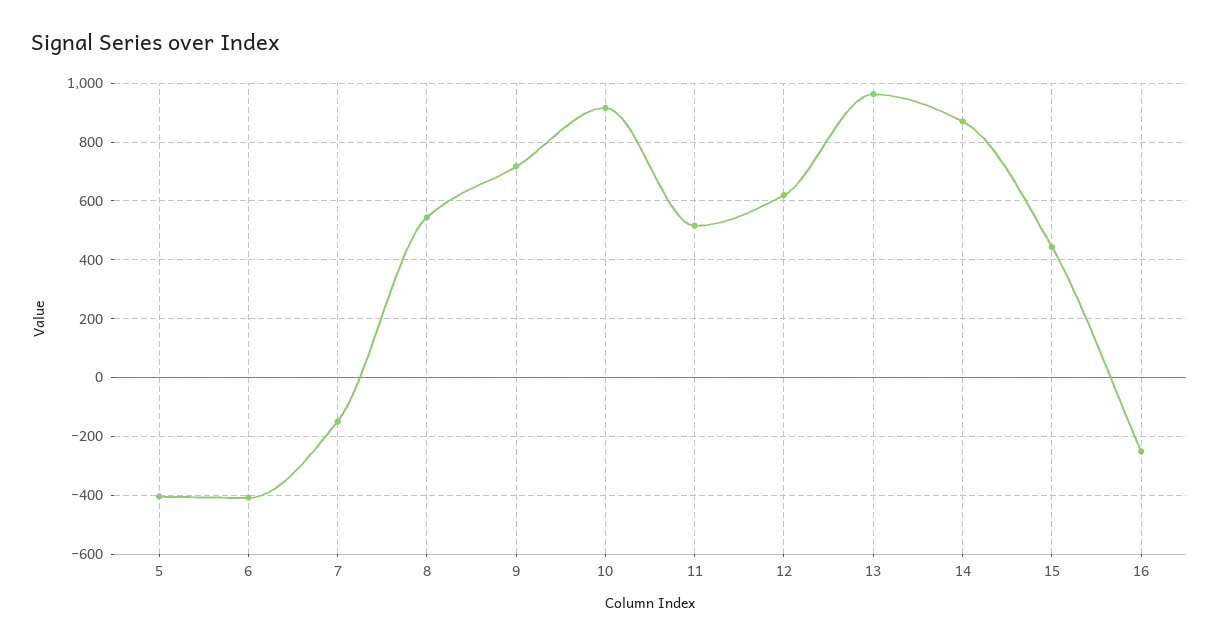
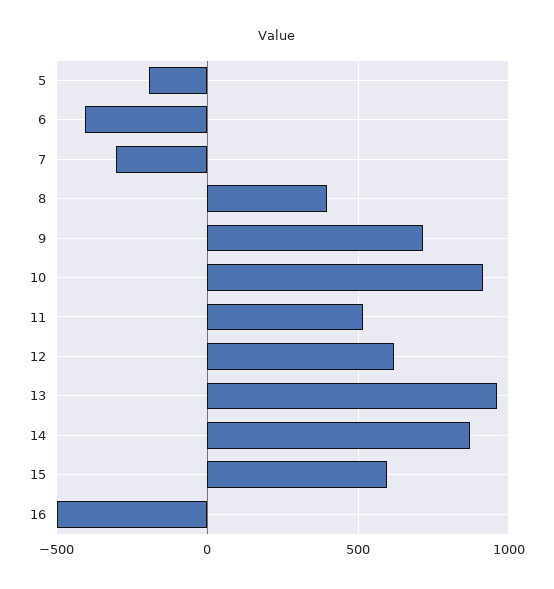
5: -400 -> -200
7: -150 -> -300
8: 550 -> 400
15: 450 -> 600
16: -250 -> -500

